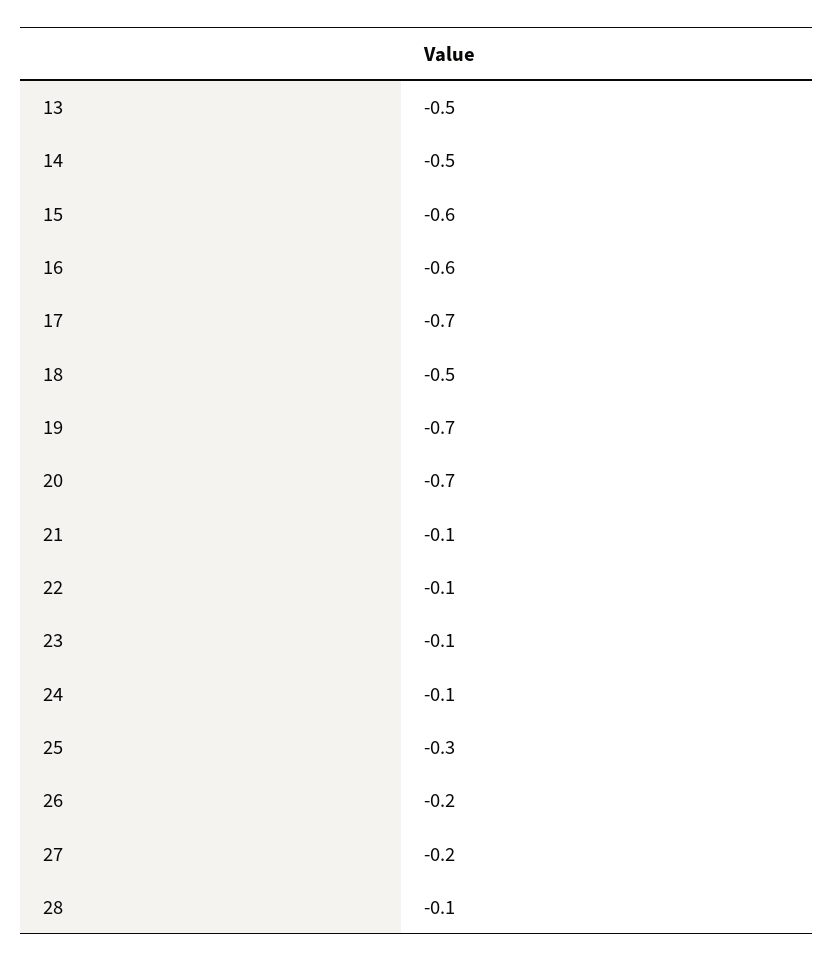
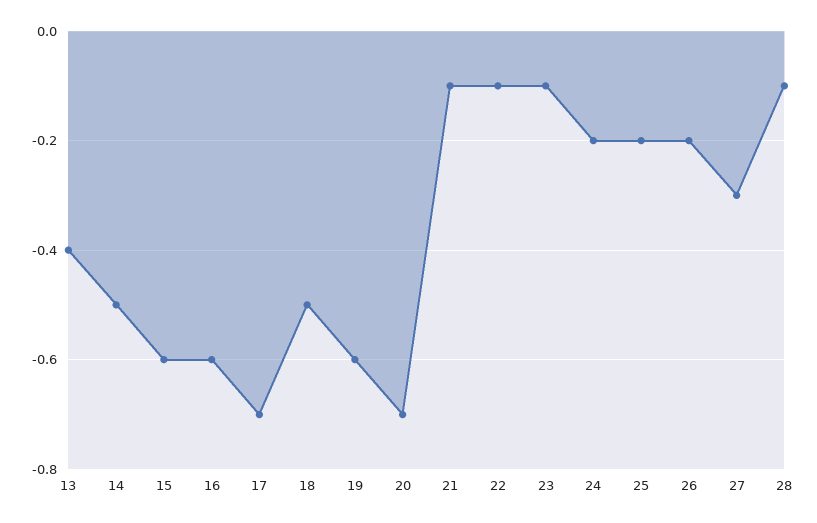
13: -0.5 -> -0.4
19: -0.7 -> -0.6
24: -0.1 -> -0.2
25: -0.3 -> -0.2
27: -0.2 -> -0.3

